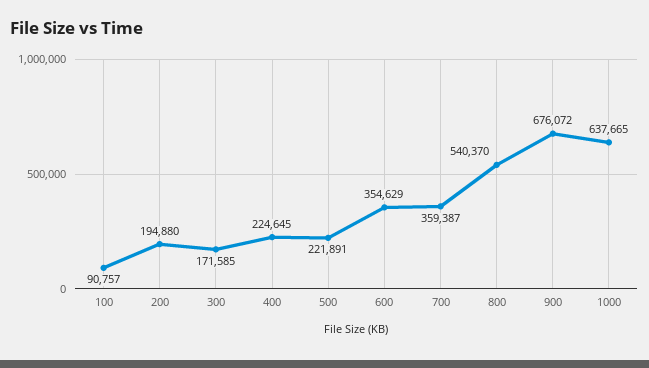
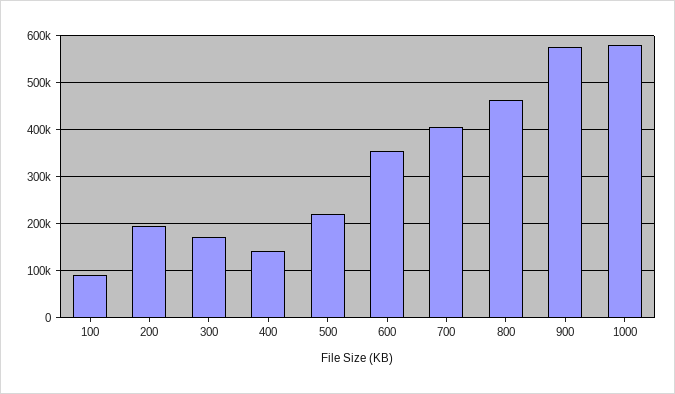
400: 224645 -> 140000
700: 359387 -> 400000
800: 540370 -> 460000
900: 676072 -> 580000
1000: 637665 -> 580000

